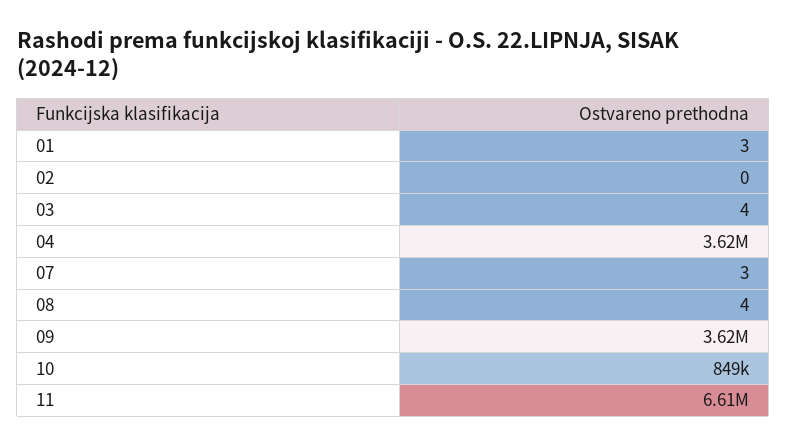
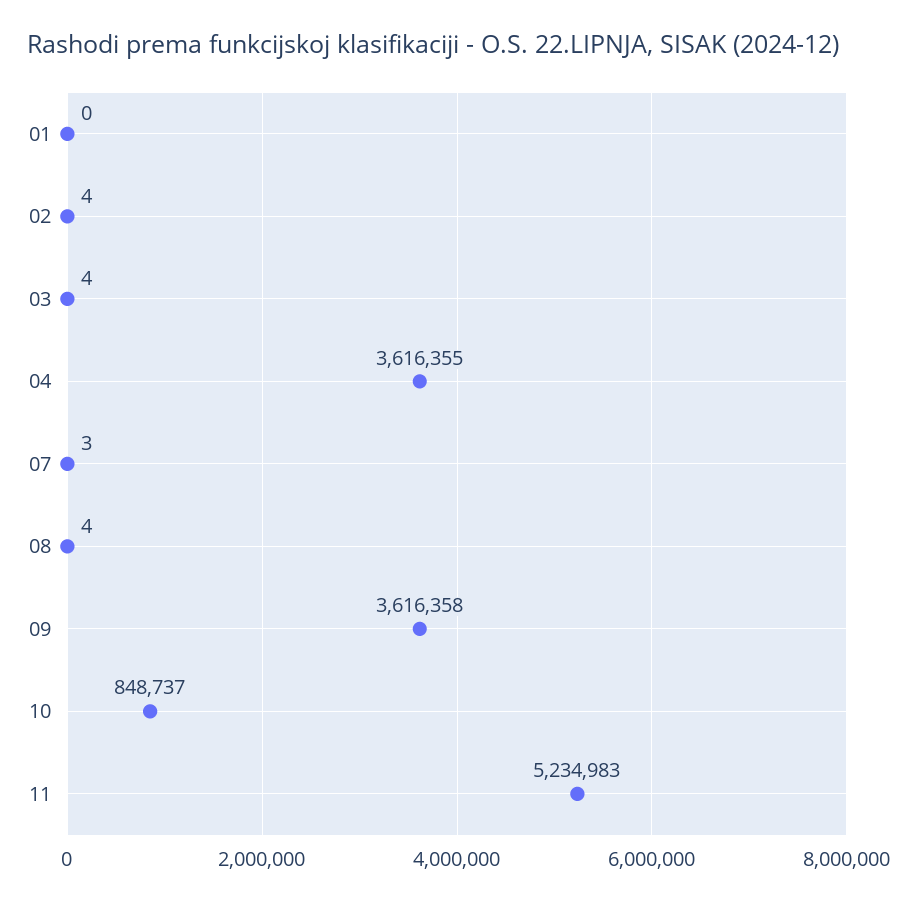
01: 3 -> 0
02: 0 -> 4
11: 6610000 -> 5234983

